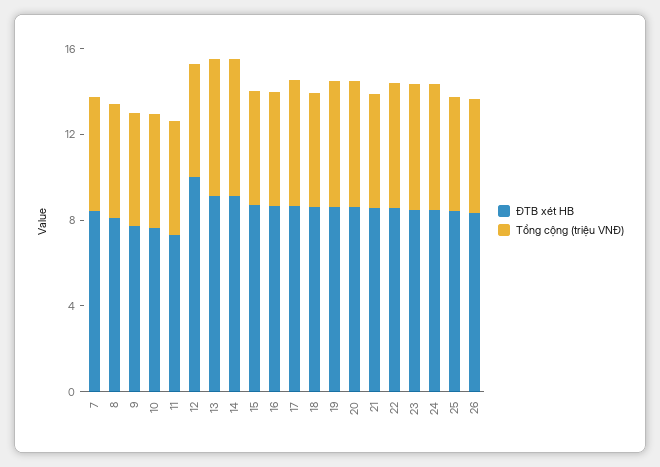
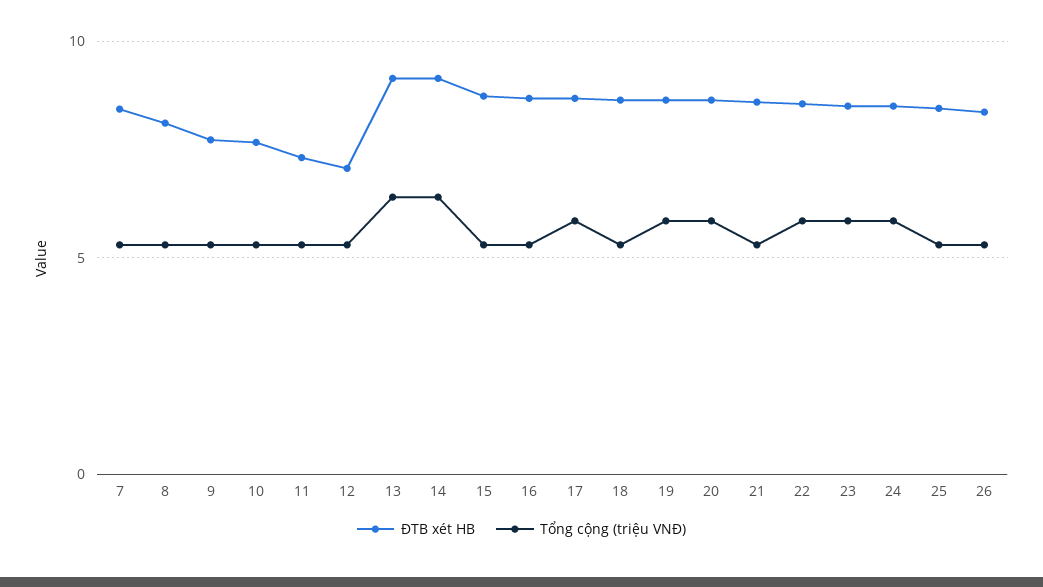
ĐTB xét HB, 12: 10 -> 7

